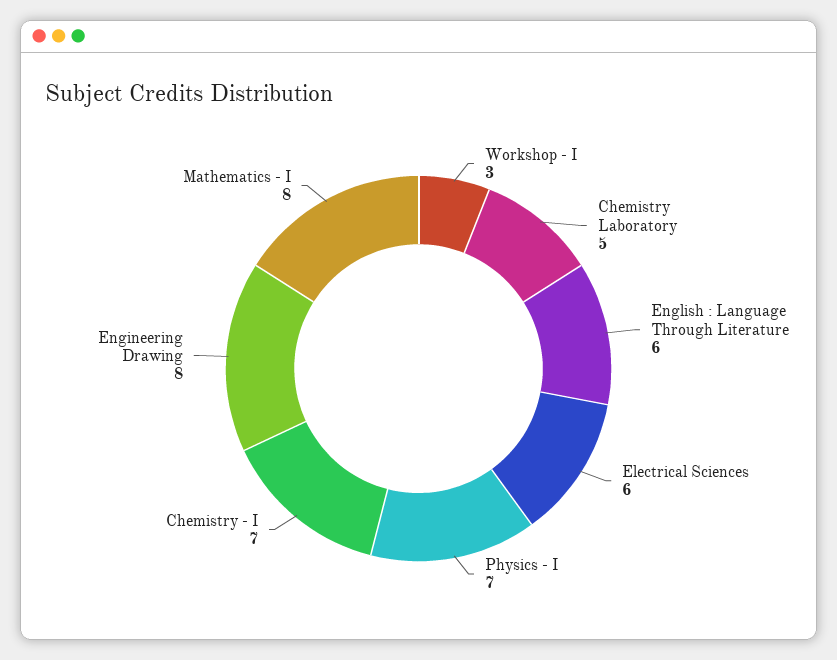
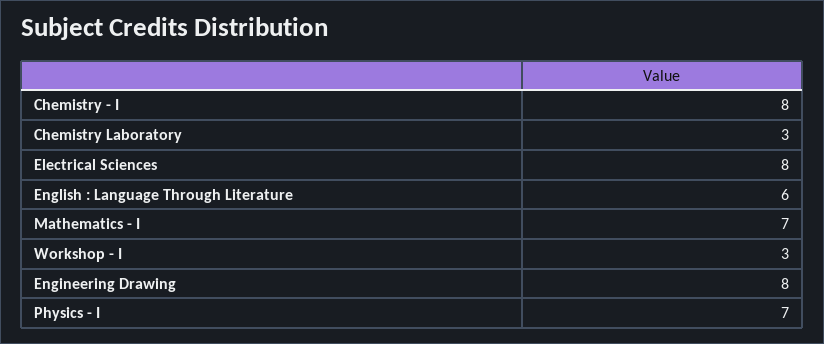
Chemistry Laboratory: 5 -> 3
Electrical Sciences: 6 -> 8
Chemistry - I: 7 -> 8
Mathematics - I: 8 -> 7

